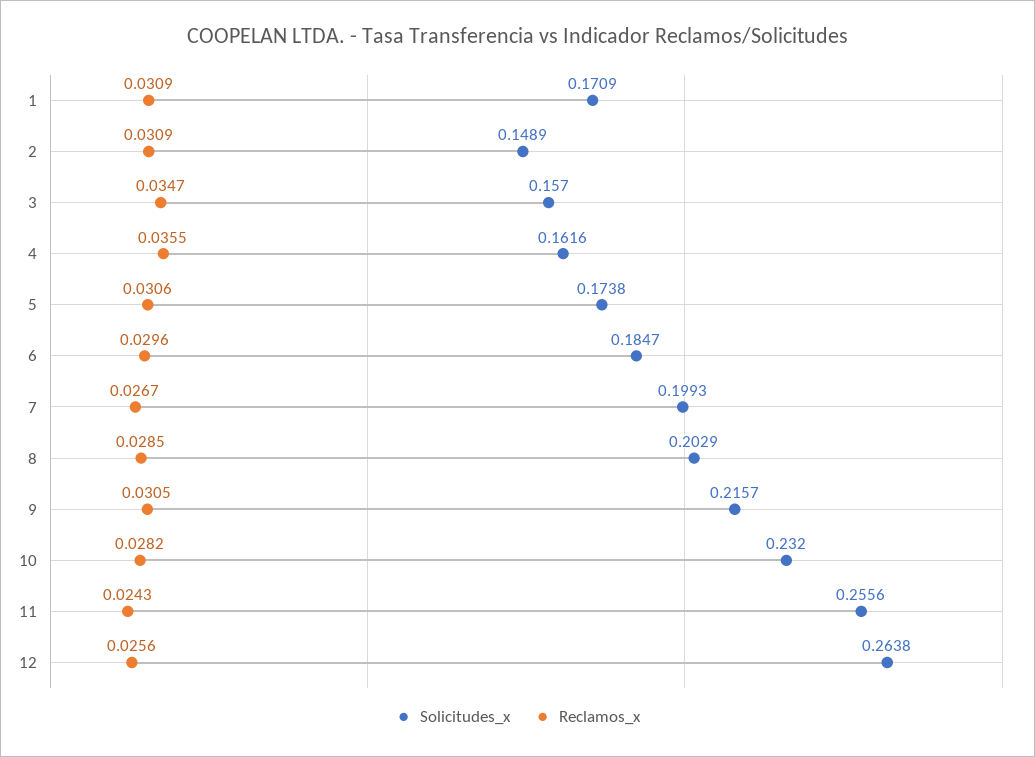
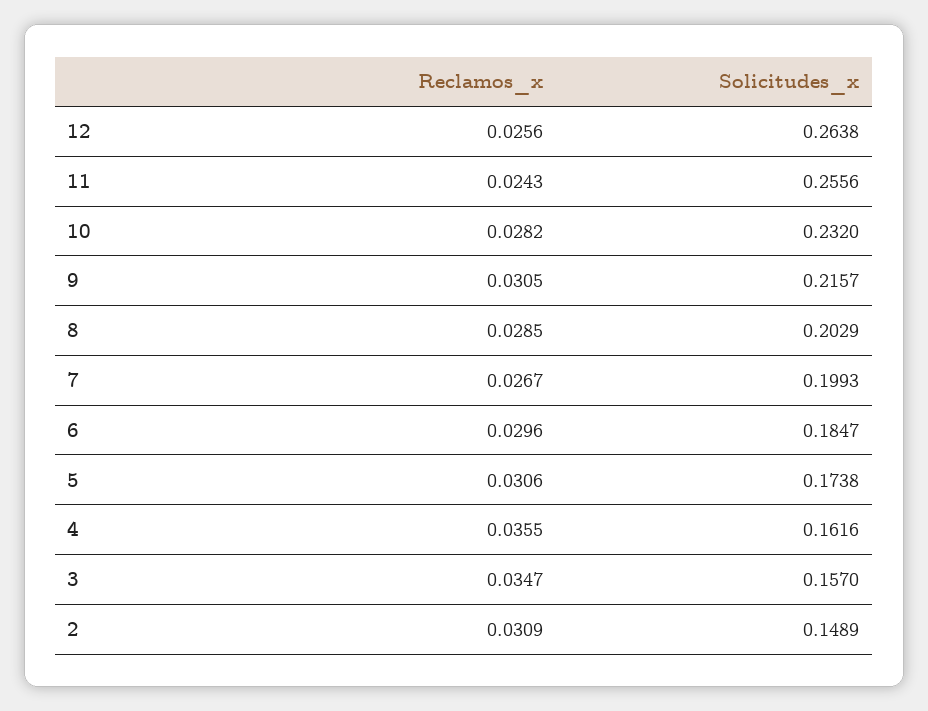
Solicitudes_x, 1: 0.1709 -> none
Reclamos_x, 1: 0.0309 -> none

